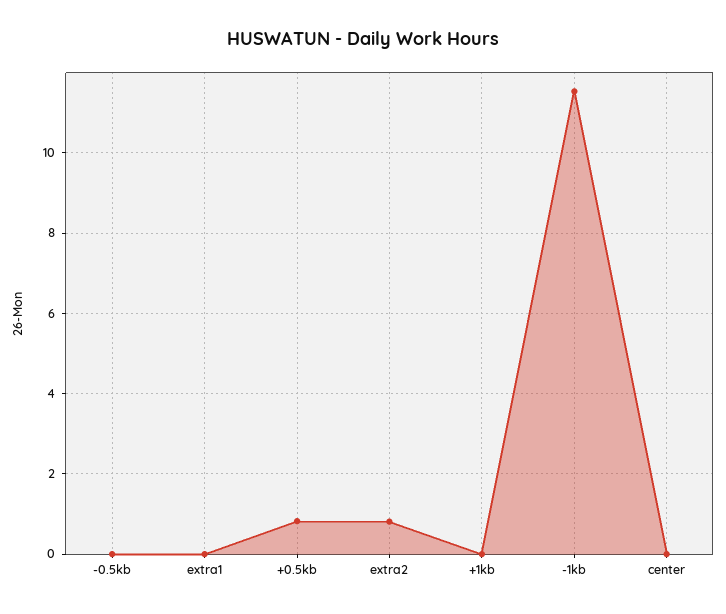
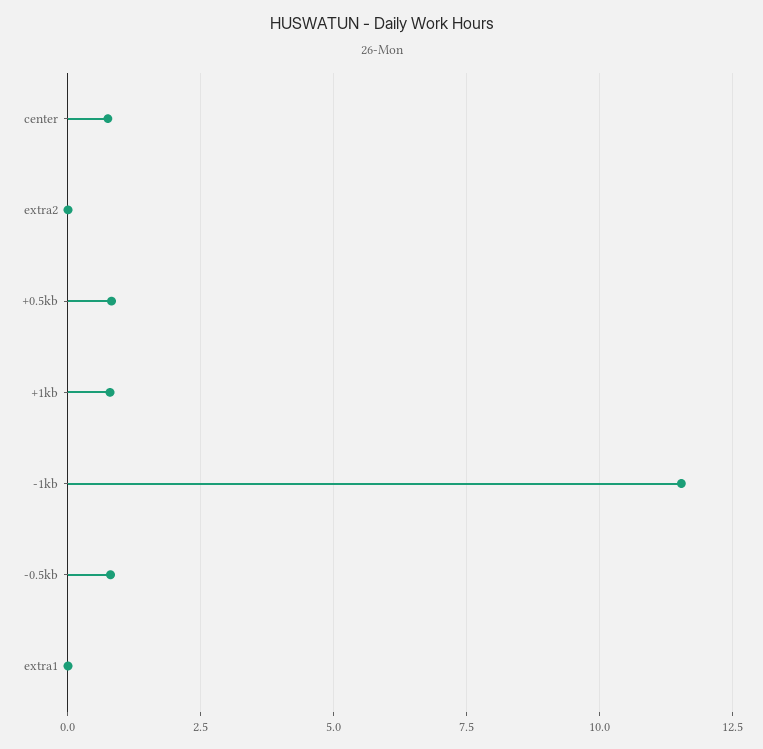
-0.5kb: 0 -> 0.75
extra2: 0.8 -> 0
+1kb: 0 -> 0.75
center: 0 -> 0.75

